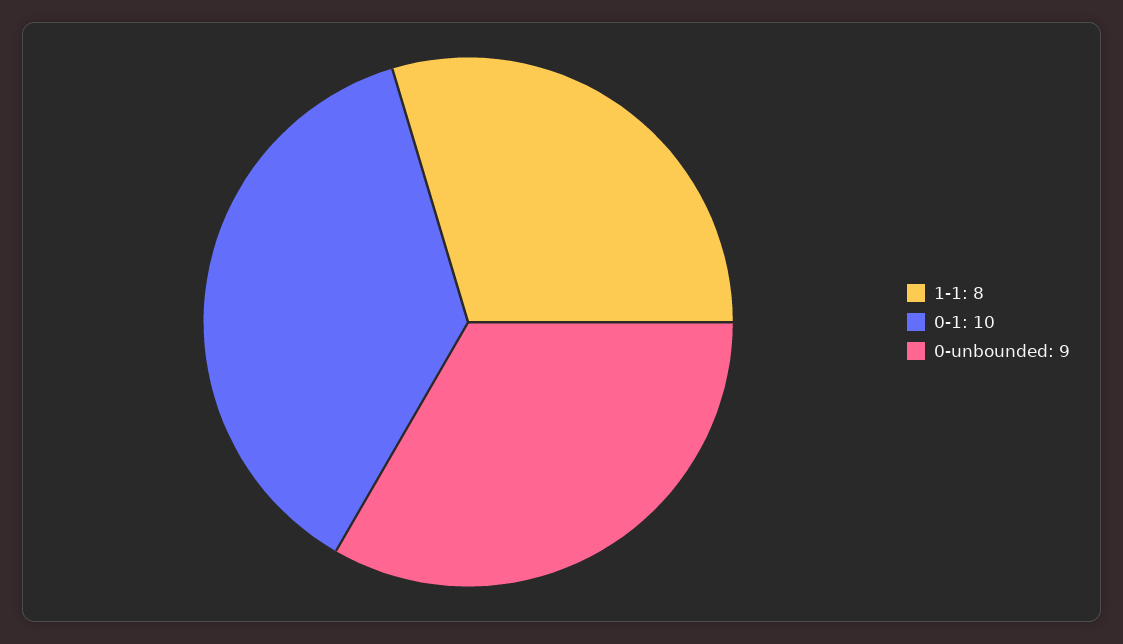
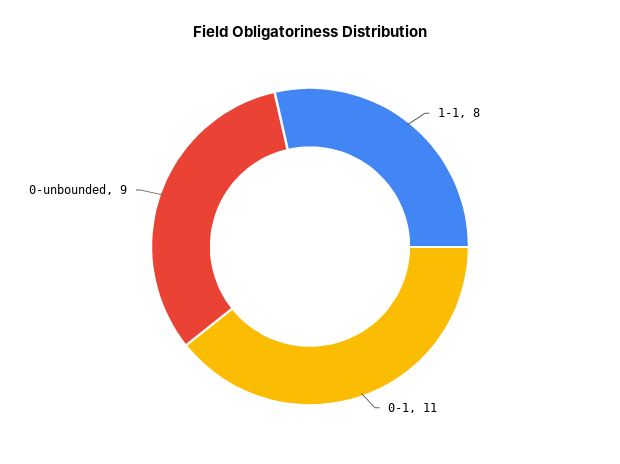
0-1: 10 -> 11

